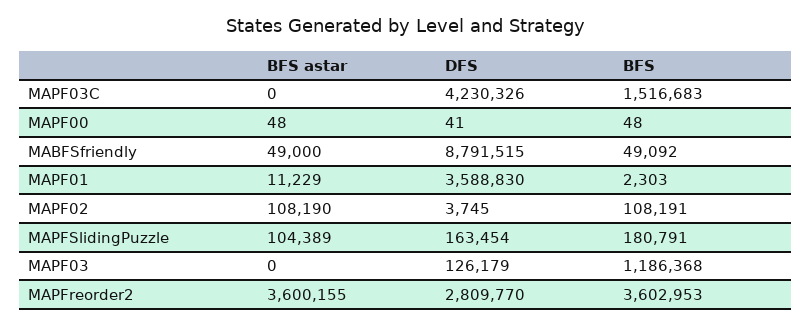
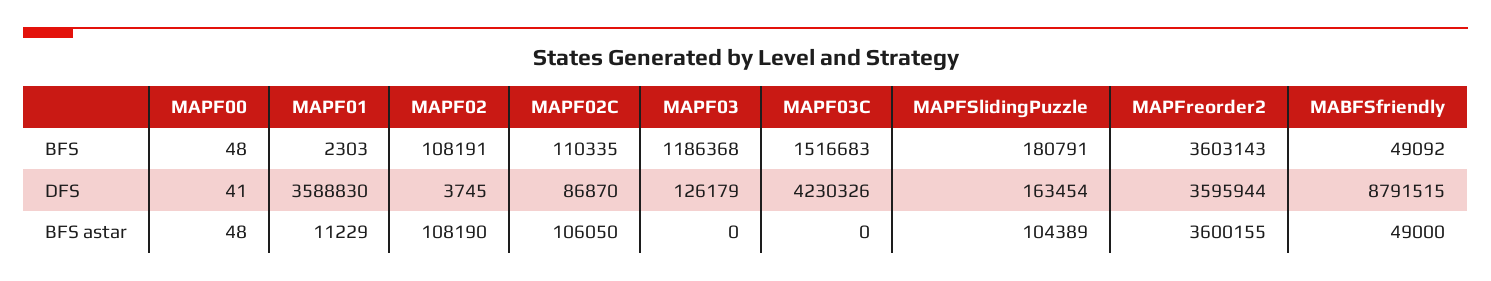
DFS, MAPFreorder2: 2809770 -> 3595944
BFS, MAPFreorder2: 3602953 -> 3603143
BFS, MAPF02C: none -> 110335
DFS, MAPF02C: none -> 86870
BFS astar, MAPF02C: none -> 106050

